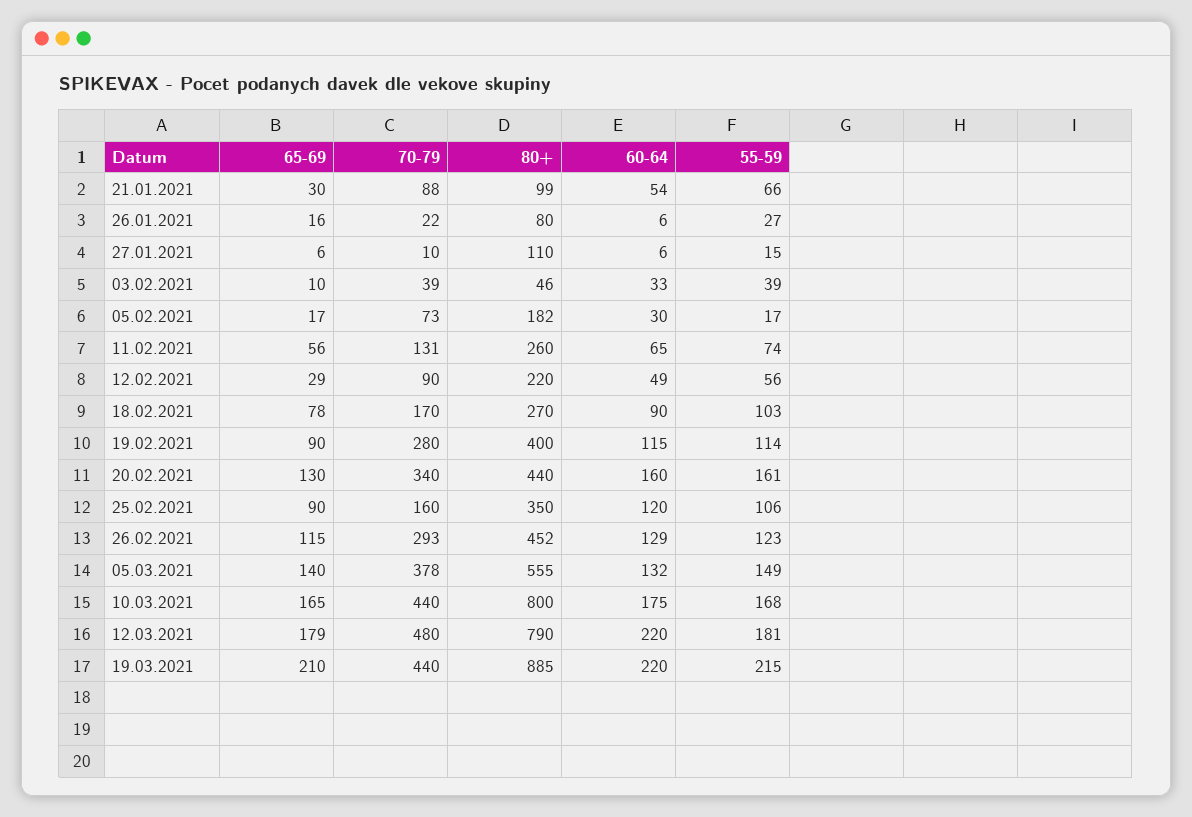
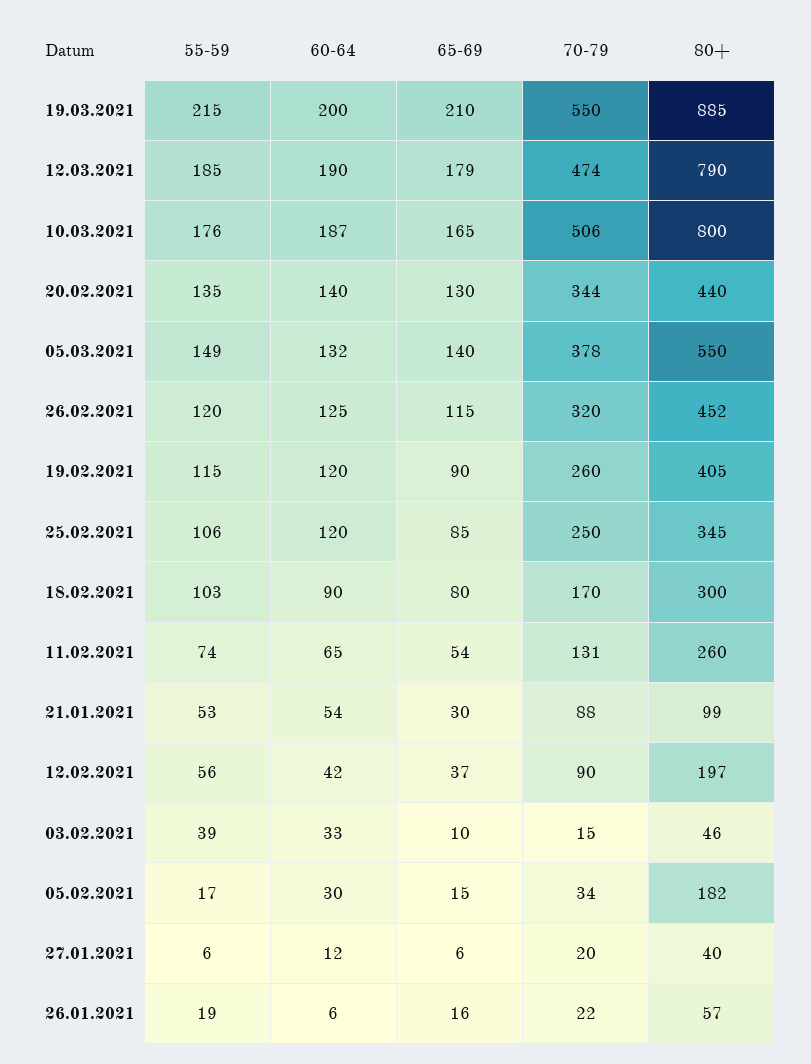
55-59, 21.01.2021: 66 -> 53
80+, 26.01.2021: 80 -> 57
55-59, 26.01.2021: 27 -> 19
70-79, 27.01.2021: 10 -> 20
80+, 27.01.2021: 110 -> 40
60-64, 27.01.2021: 6 -> 12
55-59, 27.01.2021: 15 -> 6
70-79, 03.02.2021: 39 -> 15
65-69, 05.02.2021: 17 -> 15
70-79, 05.02.2021: 73 -> 34
65-69, 11.02.2021: 56 -> 54
65-69, 12.02.2021: 29 -> 37
80+, 12.02.2021: 220 -> 197
60-64, 12.02.2021: 49 -> 42
65-69, 18.02.2021: 78 -> 80
80+, 18.02.2021: 270 -> 300
70-79, 19.02.2021: 280 -> 260
80+, 19.02.2021: 400 -> 405
60-64, 19.02.2021: 115 -> 120
55-59, 19.02.2021: 114 -> 115
70-79, 20.02.2021: 340 -> 344
60-64, 20.02.2021: 160 -> 140
55-59, 20.02.2021: 161 -> 135
65-69, 25.02.2021: 90 -> 85
70-79, 25.02.2021: 160 -> 250
80+, 25.02.2021: 350 -> 345
70-79, 26.02.2021: 293 -> 320
60-64, 26.02.2021: 129 -> 125
55-59, 26.02.2021: 123 -> 120
80+, 05.03.2021: 555 -> 550
70-79, 10.03.2021: 440 -> 506
60-64, 10.03.2021: 175 -> 187
55-59, 10.03.2021: 168 -> 176
70-79, 12.03.2021: 480 -> 474
60-64, 12.03.2021: 220 -> 190
55-59, 12.03.2021: 181 -> 185
70-79, 19.03.2021: 440 -> 550
60-64, 19.03.2021: 220 -> 200

